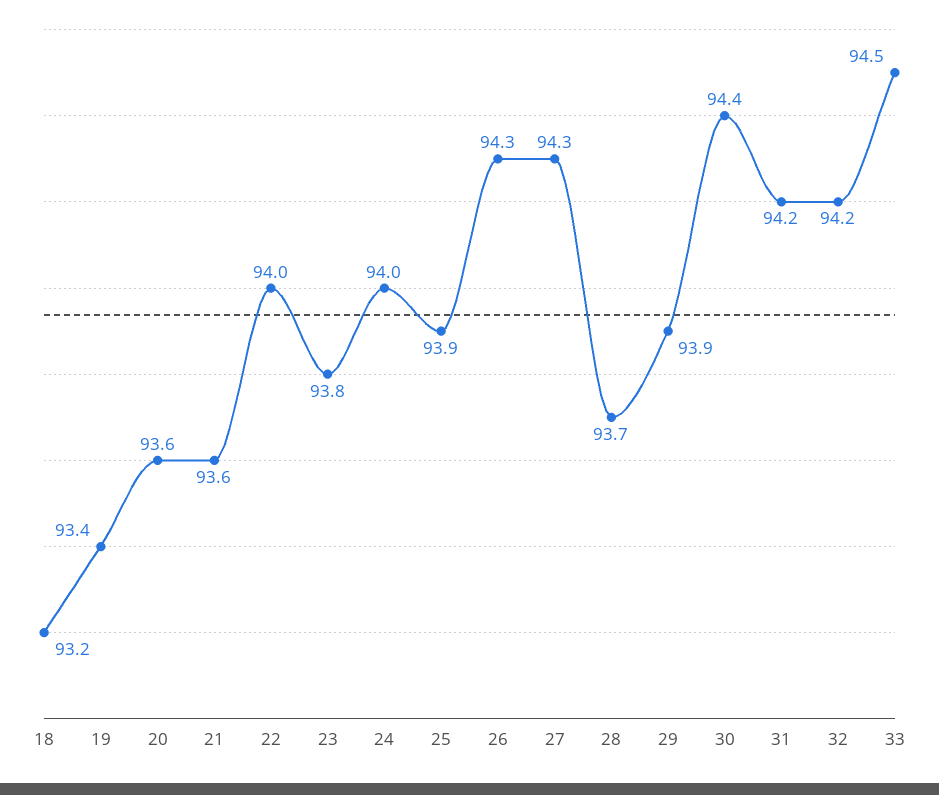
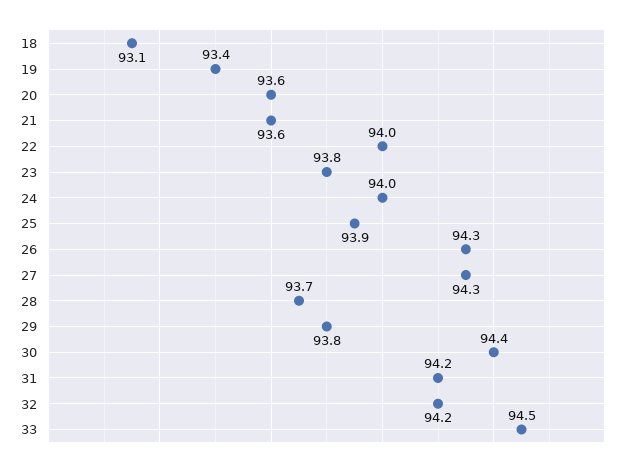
18: 93.2 -> 93.1
29: 93.9 -> 93.8

